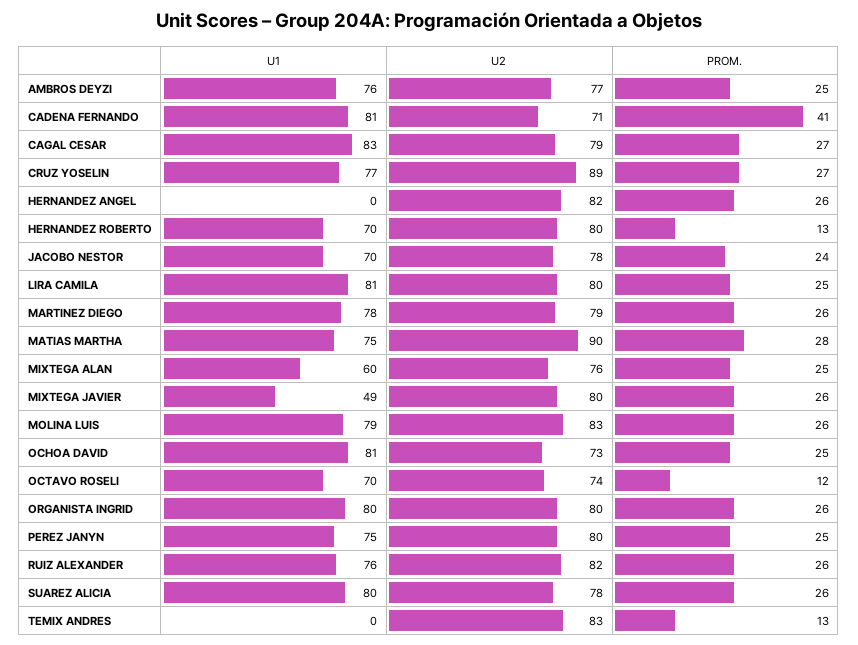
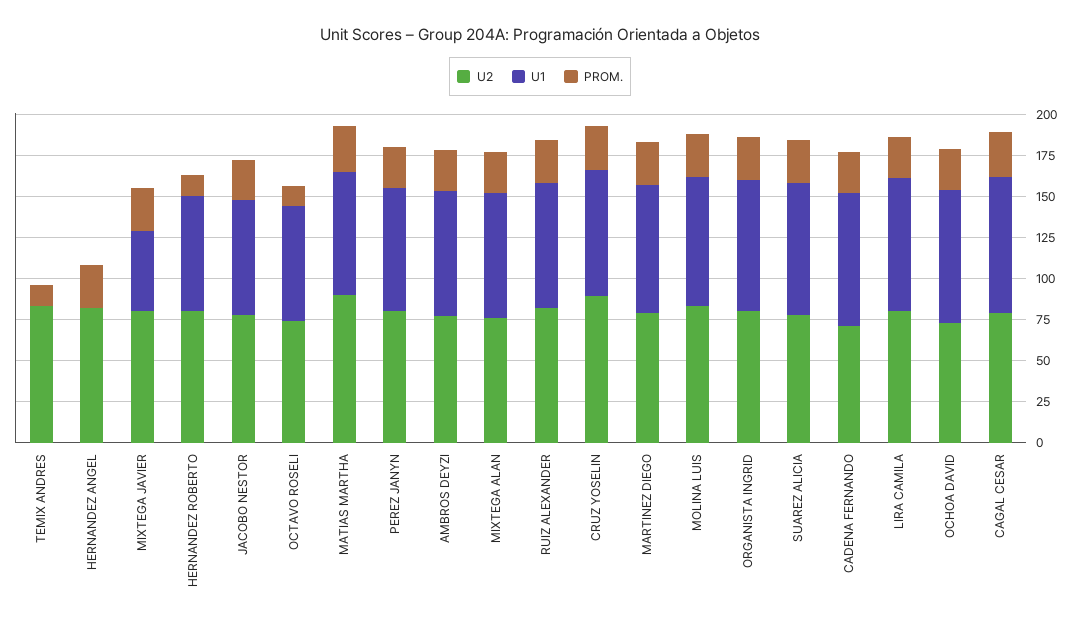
PROM., CADENA FERNANDO: 41 -> 25
U1, MIXTEGA ALAN: 60 -> 75

